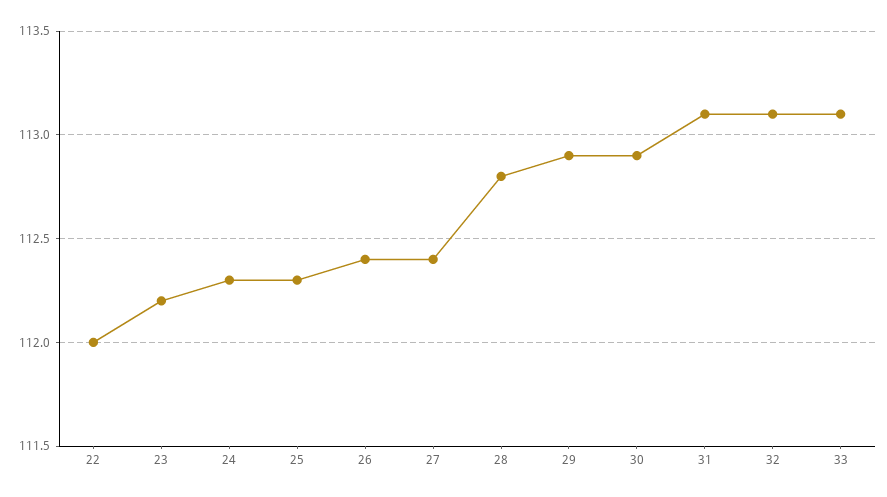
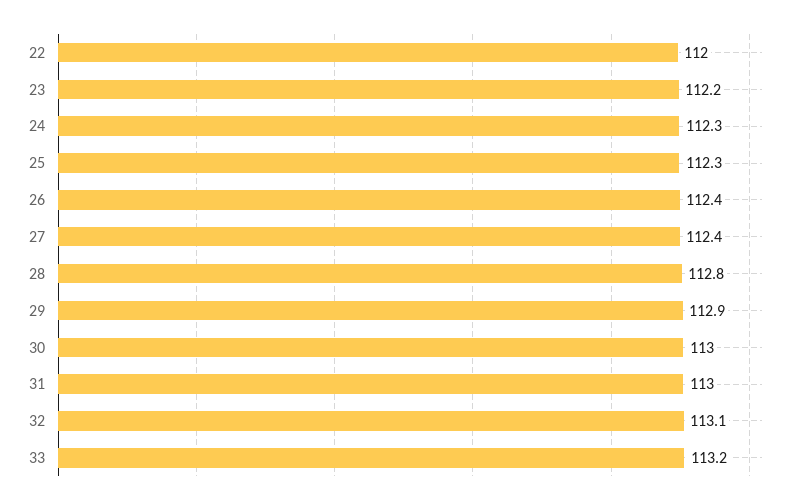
30: 112.9 -> 113
31: 113.1 -> 113
33: 113.1 -> 113.2

